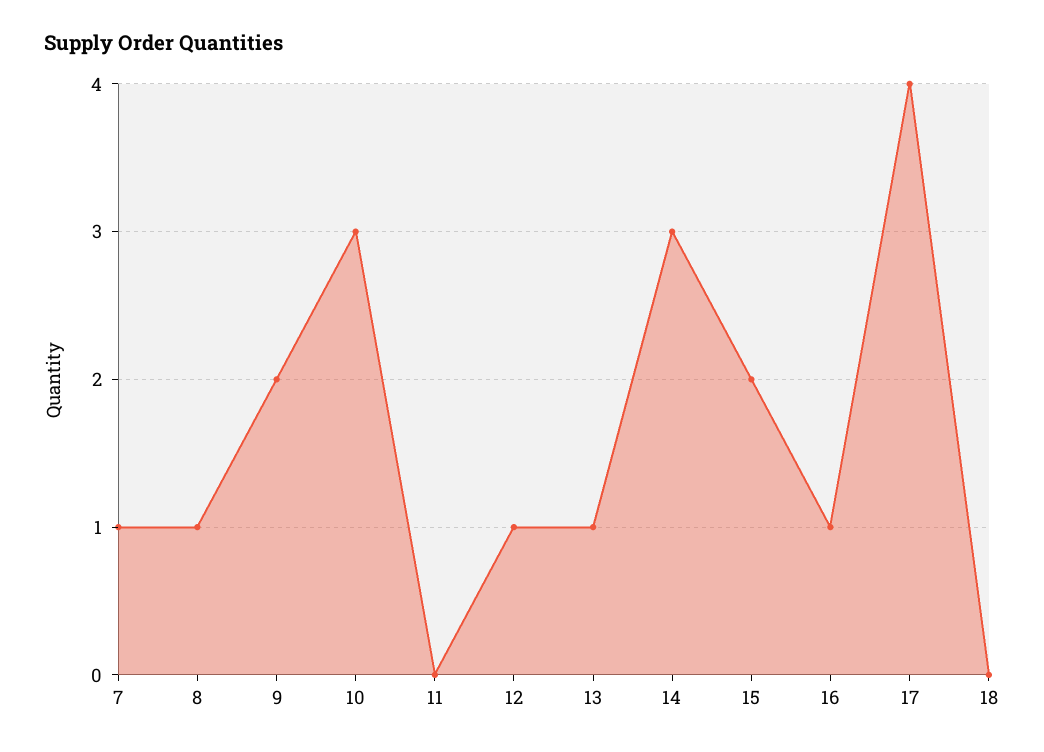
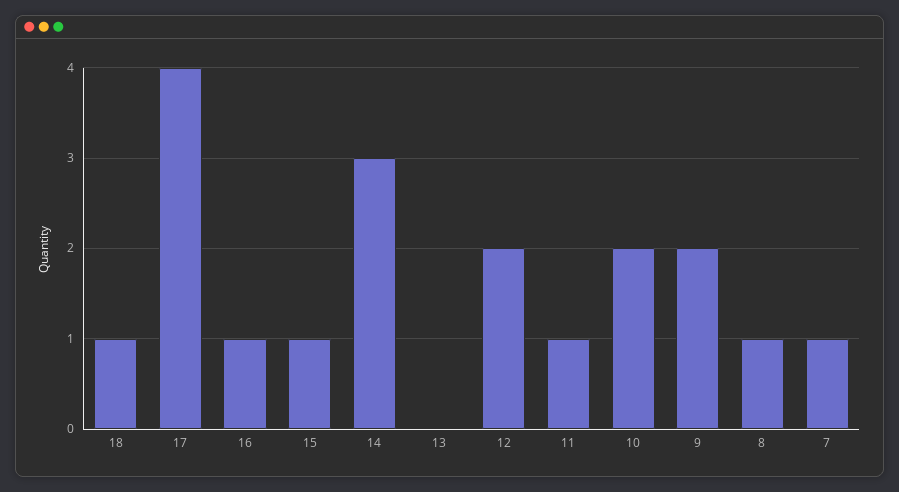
10: 3 -> 2
11: 0 -> 1
12: 1 -> 2
13: 1 -> 0
15: 2 -> 1
18: 0 -> 1

